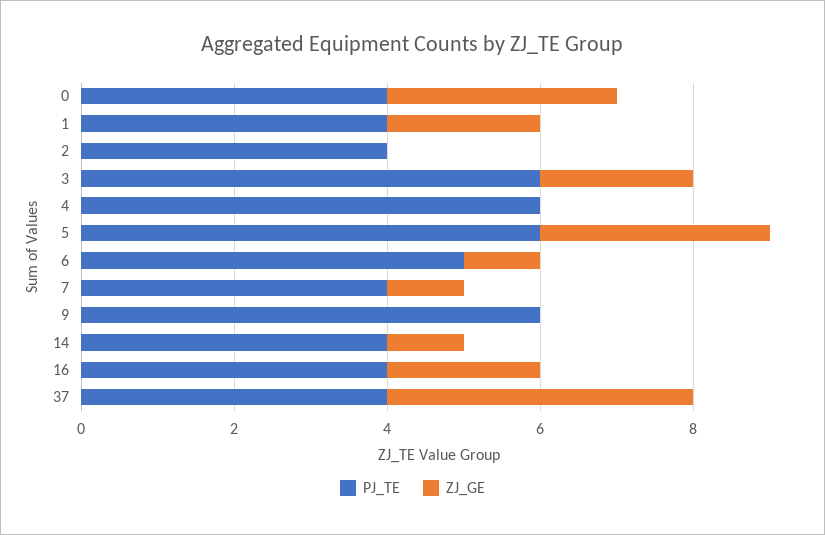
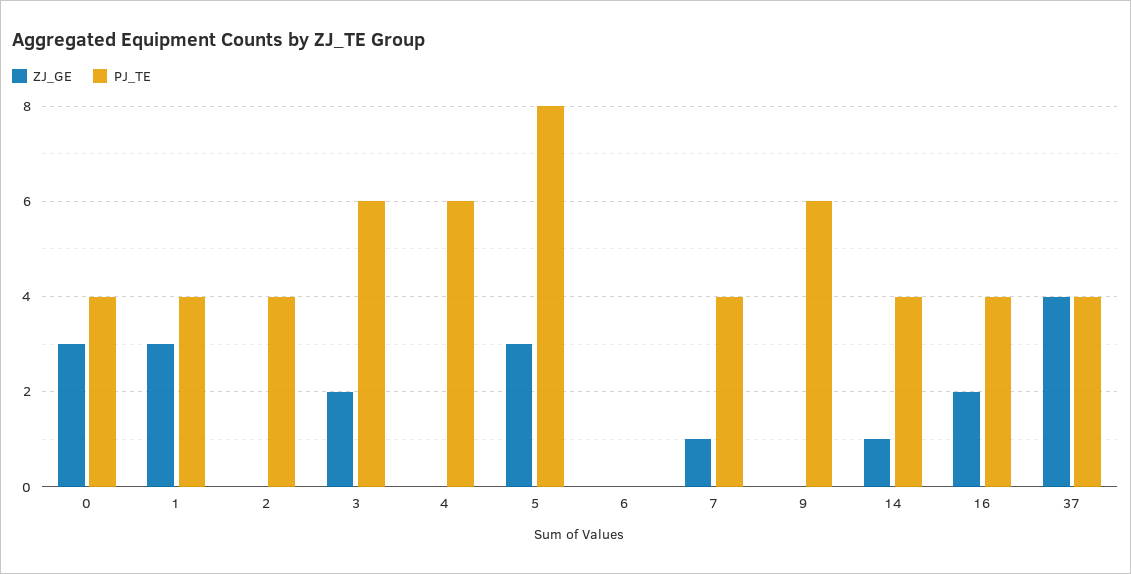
ZJ_GE, 1: 2 -> 3
PJ_TE, 5: 6 -> 8
PJ_TE, 6: 5 -> 0
ZJ_GE, 6: 1 -> 0

